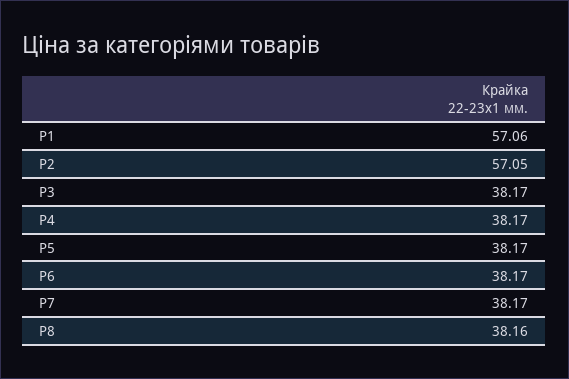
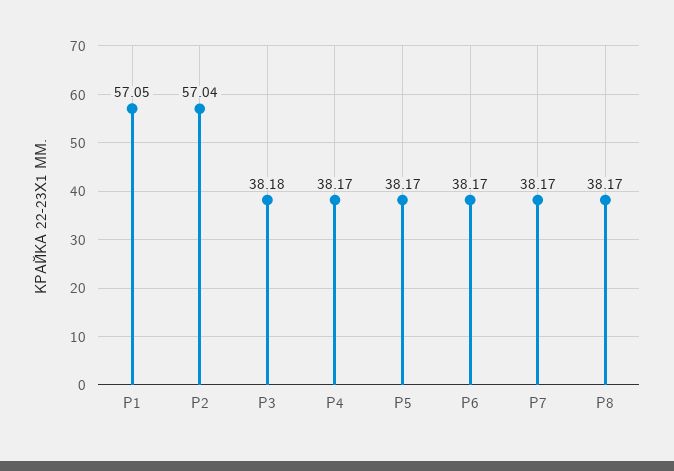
P1: 57.06 -> 57.05
P2: 57.05 -> 57.04
P3: 38.17 -> 38.18
P8: 38.16 -> 38.17

